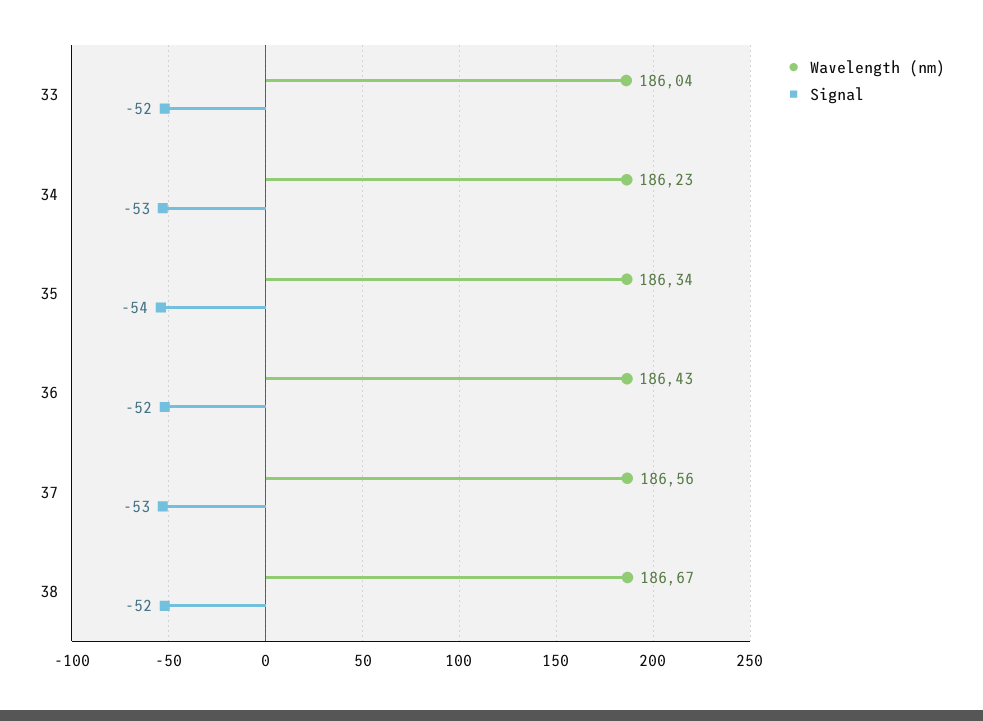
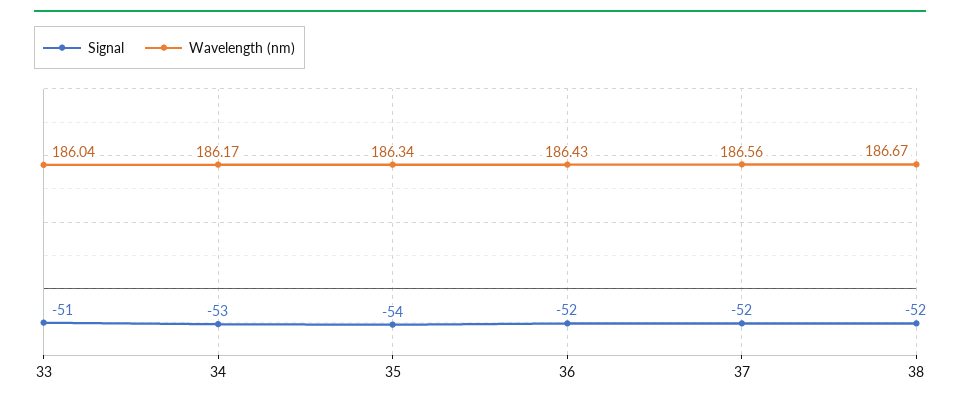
Signal, 33: -52 -> -51
Wavelength (nm), 34: 186.23 -> 186.17
Signal, 37: -53 -> -52

